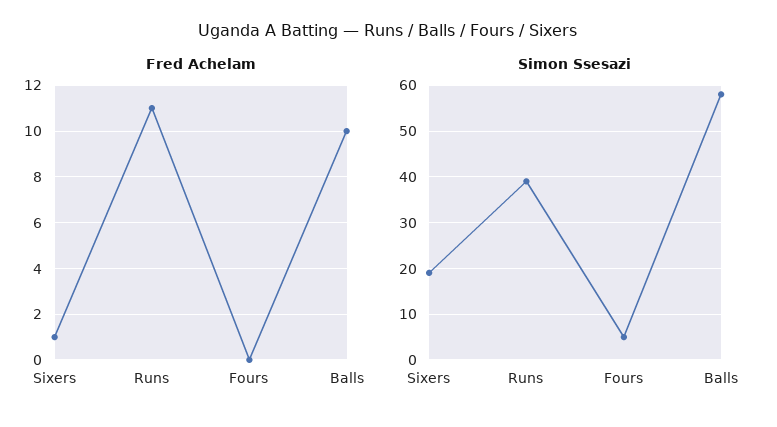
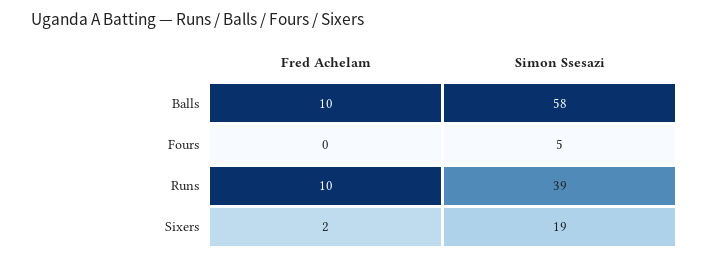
Fred Achelam, Sixers: 1 -> 2
Fred Achelam, Runs: 11 -> 10

